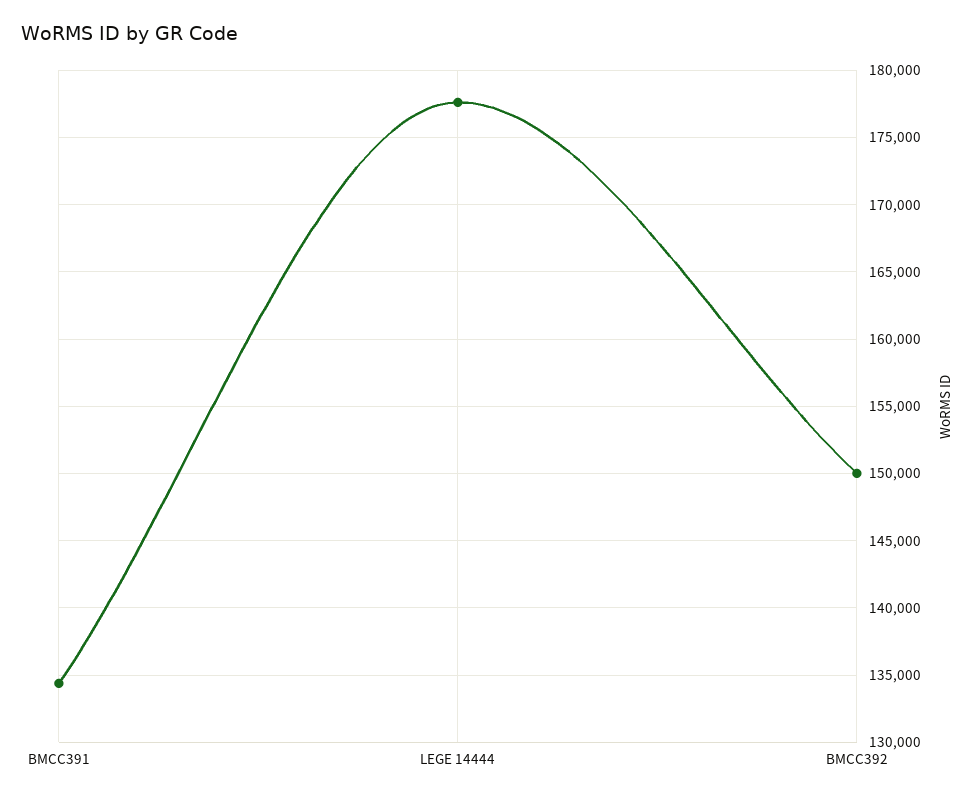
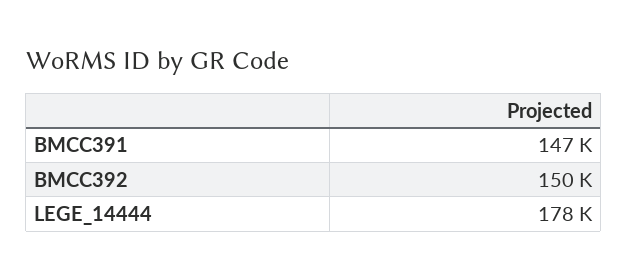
BMCC391: 134500 -> 147000

